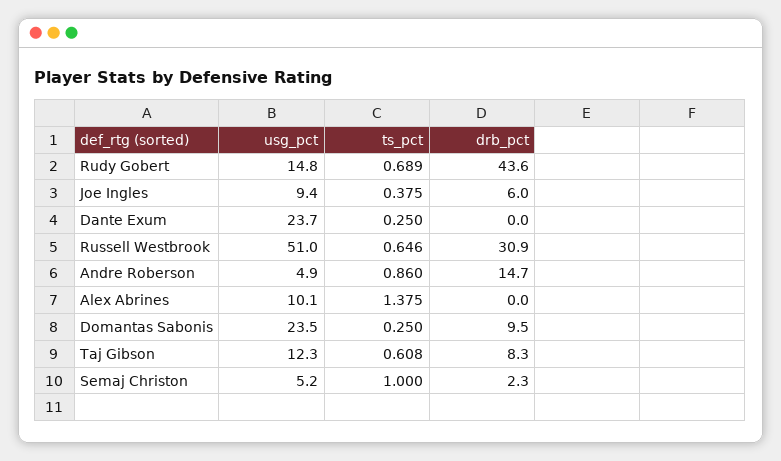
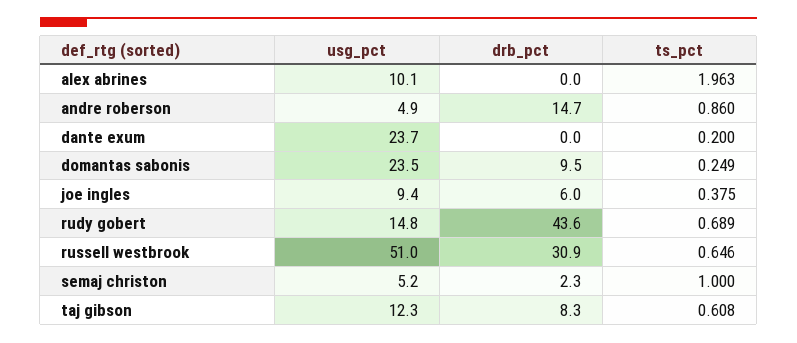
ts_pct, Dante Exum: 0.25 -> 0.2
ts_pct, Alex Abrines: 1.375 -> 1.963
ts_pct, Domantas Sabonis: 0.25 -> 0.249

